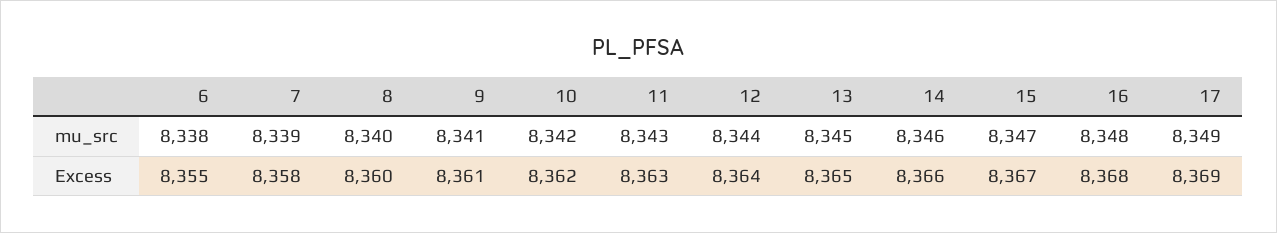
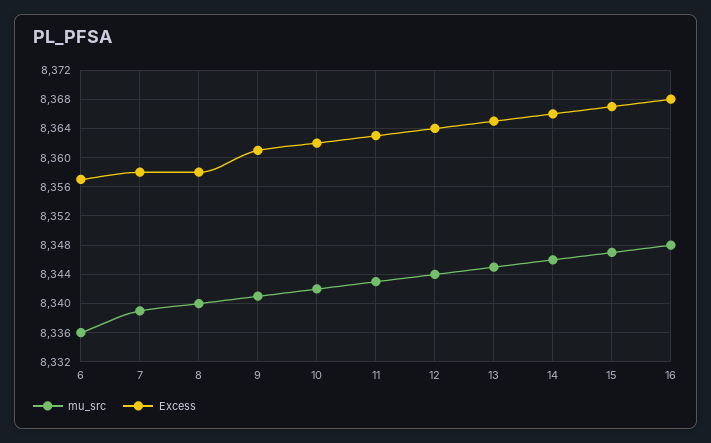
mu_src, 6: 8338 -> 8336
mu_src, 17: 8349 -> none
Excess, 6: 8355 -> 8357
Excess, 8: 8360 -> 8358
Excess, 17: 8369 -> none

